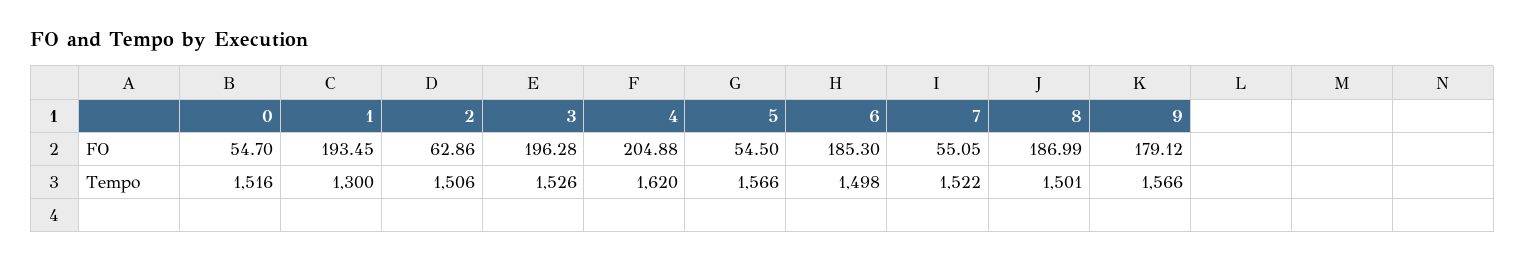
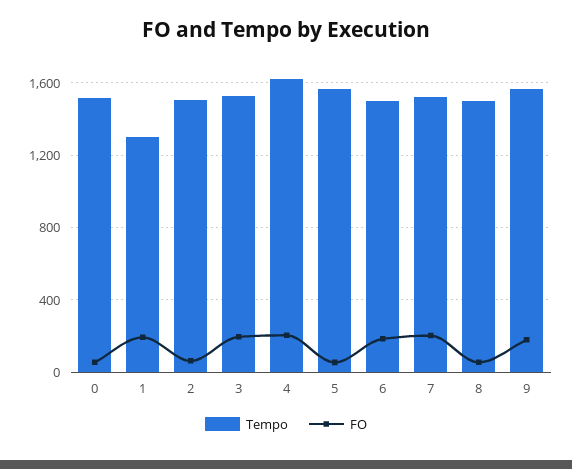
FO, 7: 55.05 -> 200
FO, 8: 186.99 -> 50

